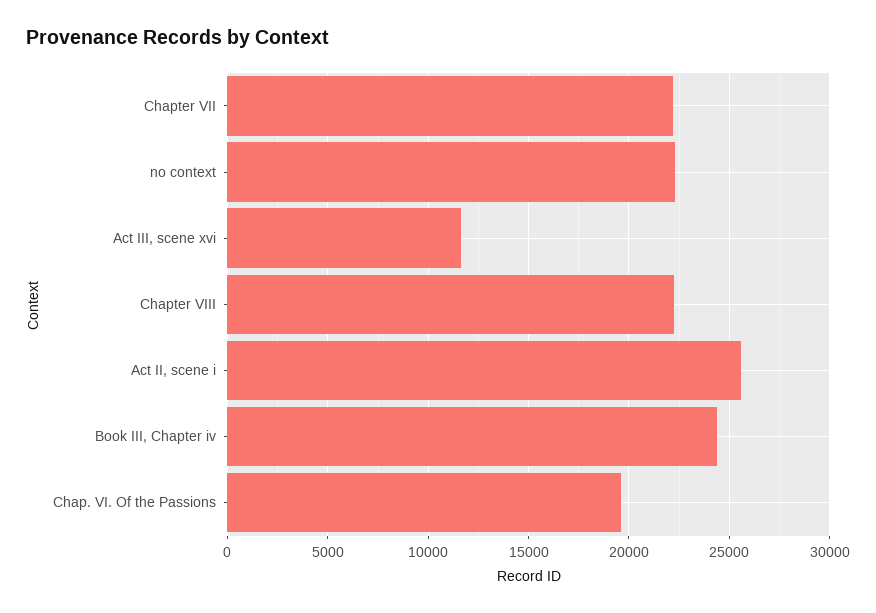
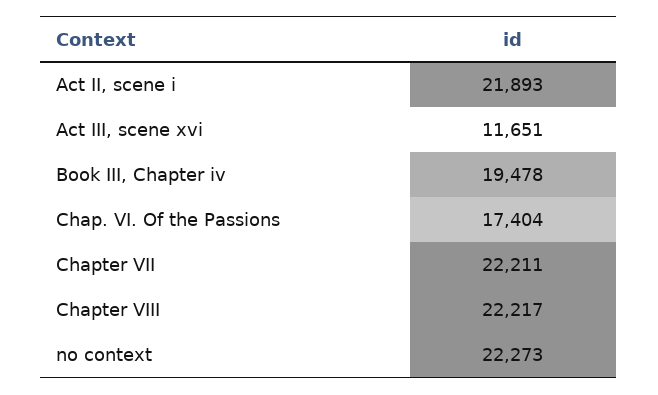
Act II, scene i: 25500 -> 21893
Book III, Chapter iv: 24500 -> 19478
Chap. VI. Of the Passions: 19500 -> 17404

